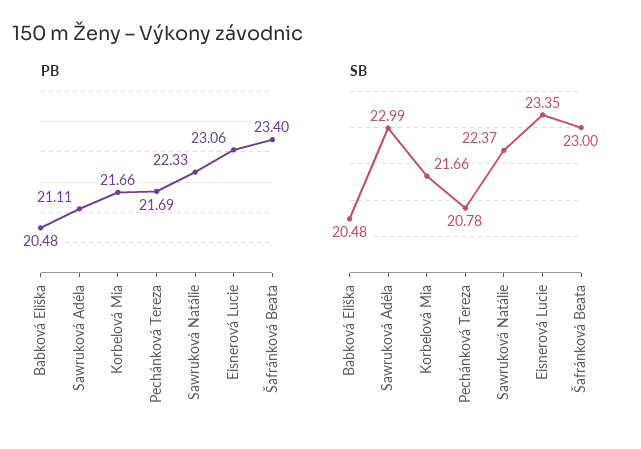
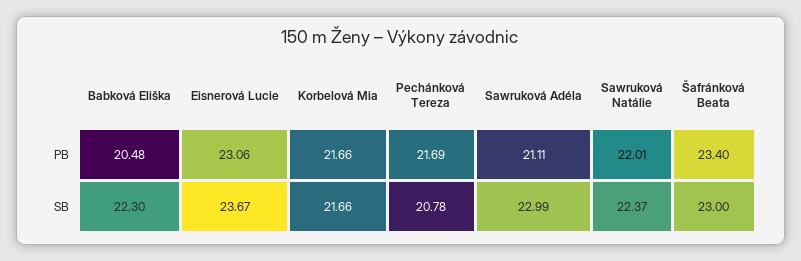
PB, Sawruková Natálie: 22.33 -> 22.01
SB, Babková Eliška: 20.48 -> 22.3
SB, Eisnerová Lucie: 23.35 -> 23.67

